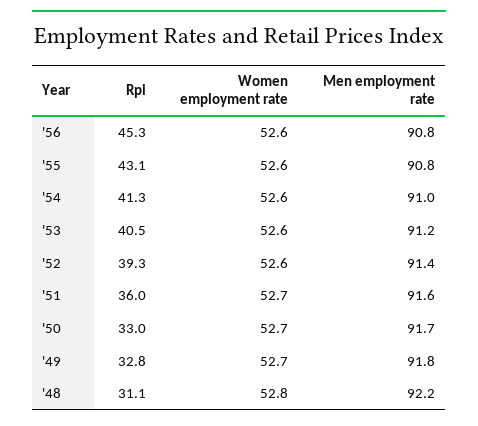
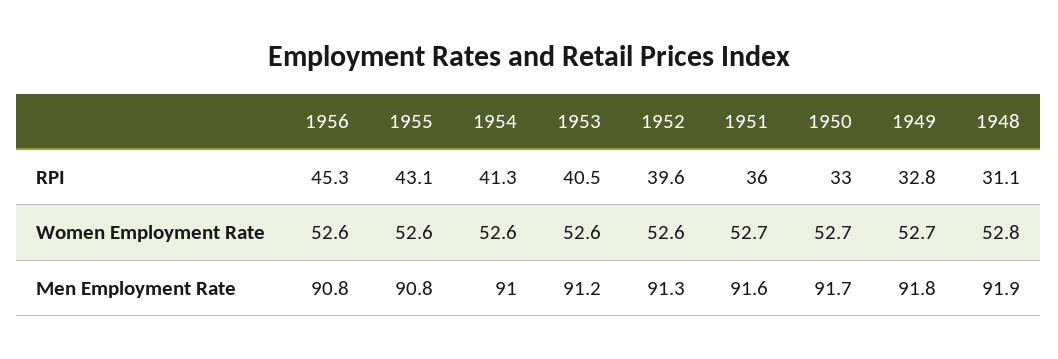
Rpi, '52: 39.3 -> 39.6
Men employment rate, '52: 91.4 -> 91.3
Men employment rate, '48: 92.2 -> 91.9

